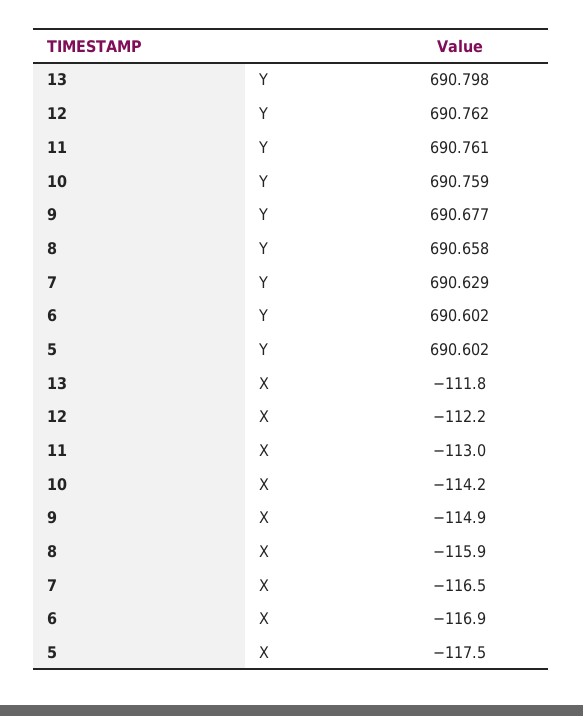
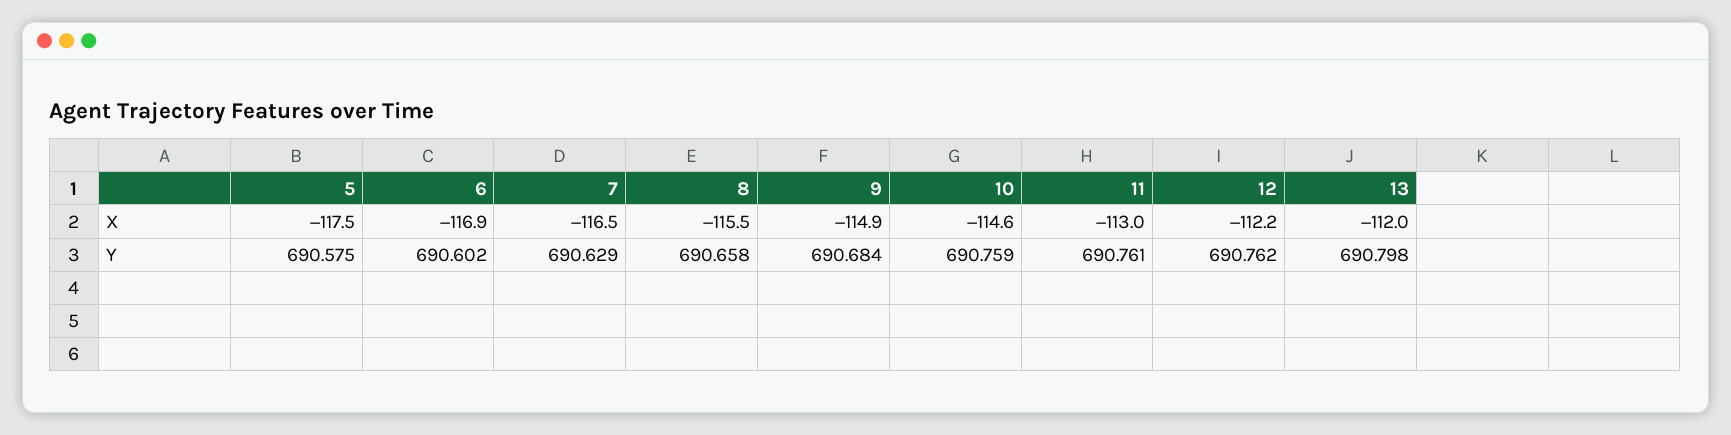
9, Y: 690.677 -> 690.684
5, Y: 690.602 -> 690.575
13, X: -111.8 -> -112
10, X: -114.2 -> -114.6
8, X: -115.9 -> -115.5

